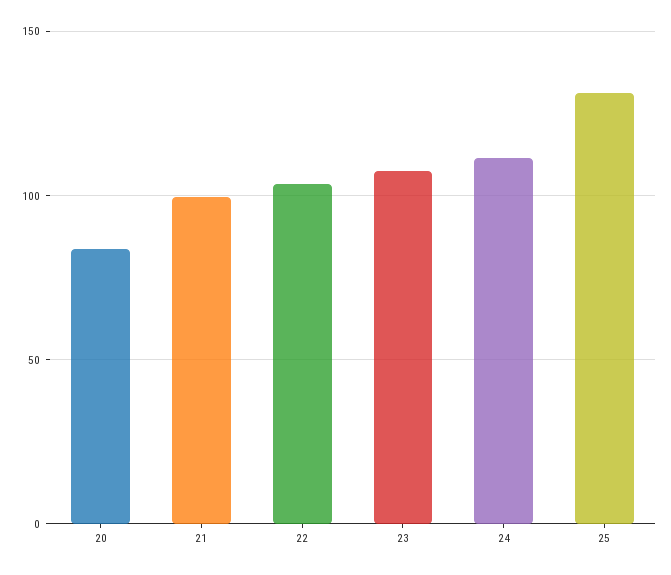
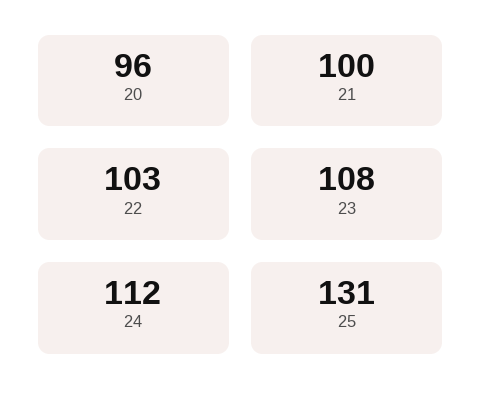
20: 85 -> 96

